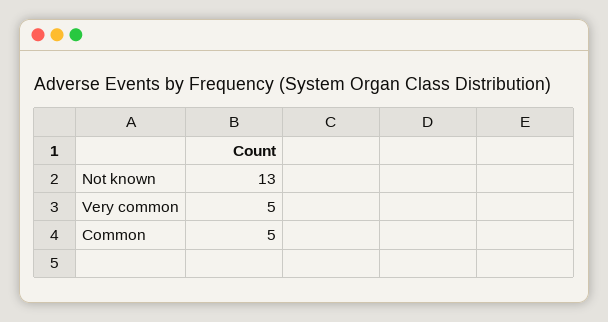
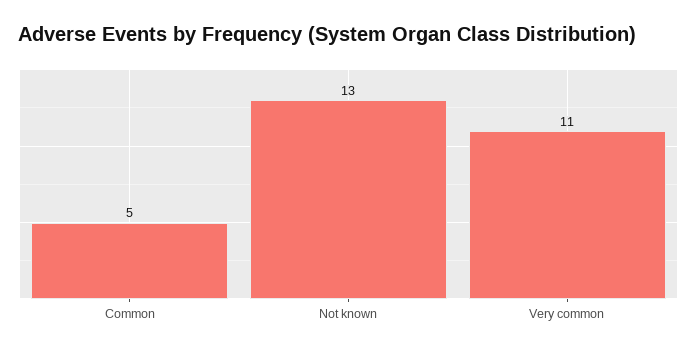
Very common: 5 -> 11

